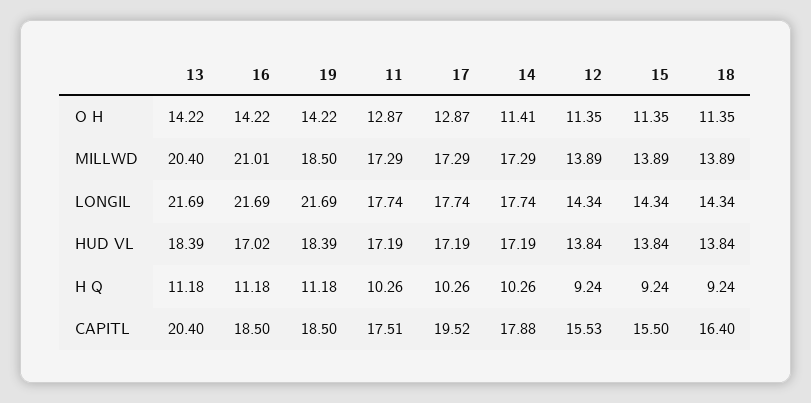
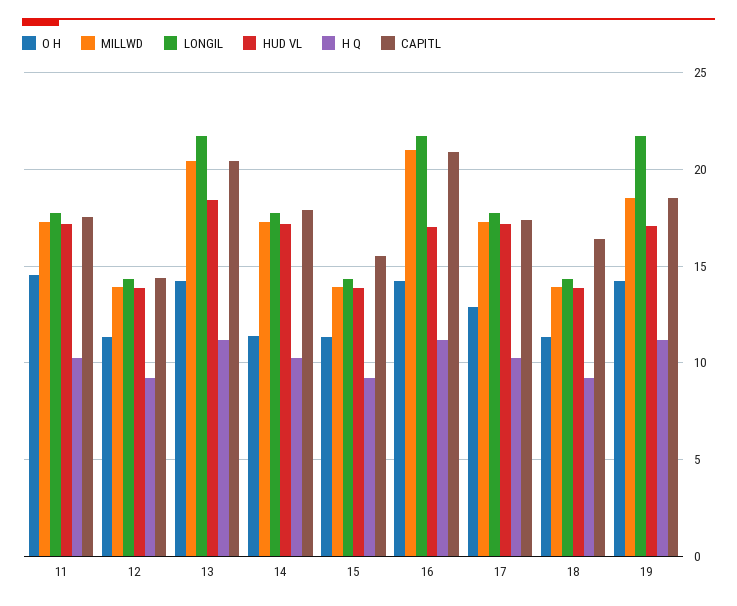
O H, 11: 12.87 -> 14.5
HUD VL, 19: 18.39 -> 17
CAPITL, 16: 18.5 -> 21
CAPITL, 17: 19.52 -> 17.5
CAPITL, 12: 15.53 -> 14.5

